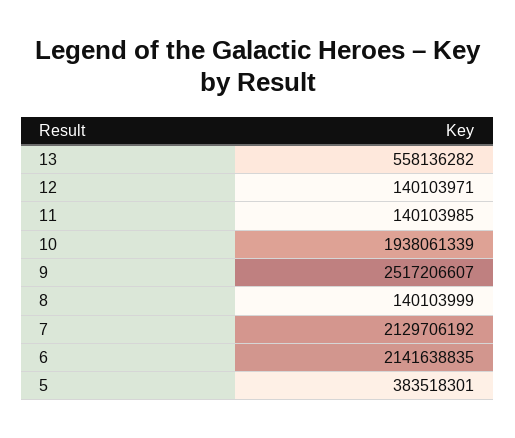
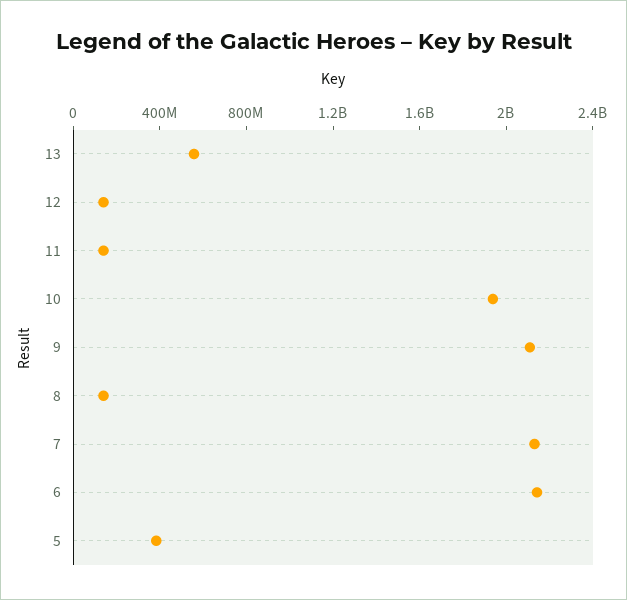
9: 2517206607 -> 2100000000

